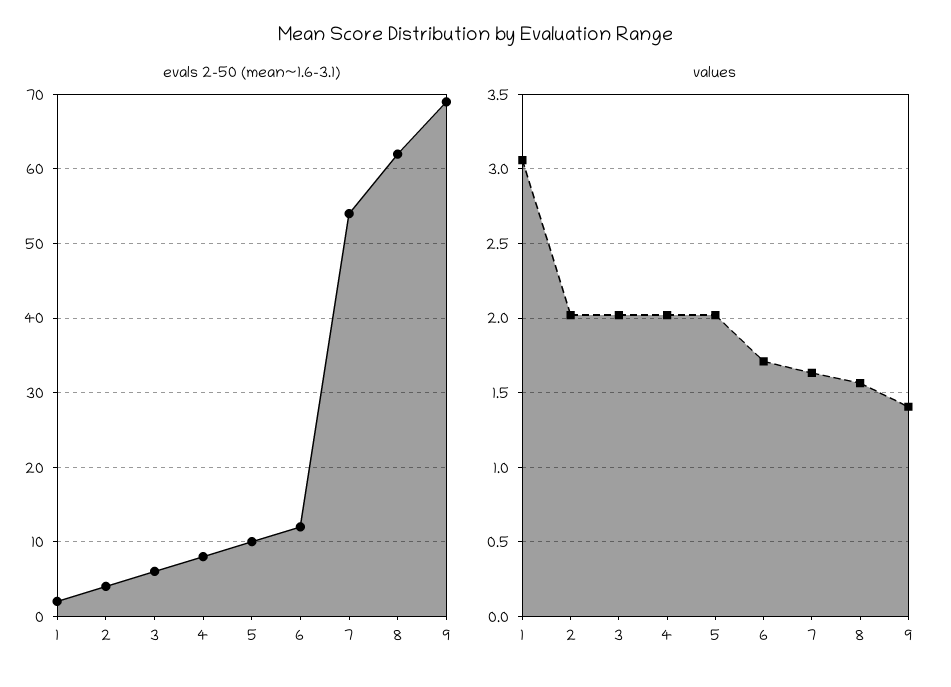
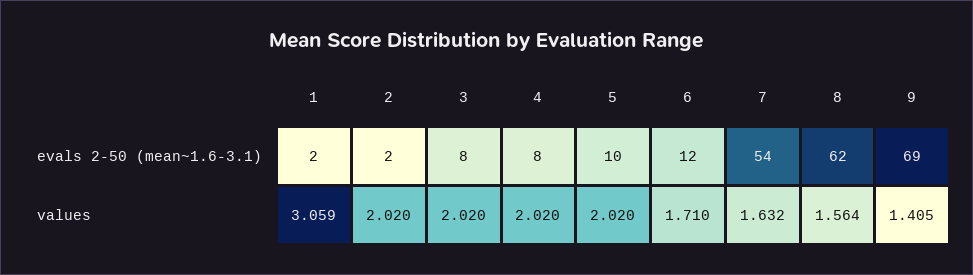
evals 2-50 (mean~1.6-3.1), 2: 4 -> 2
evals 2-50 (mean~1.6-3.1), 3: 6 -> 8

